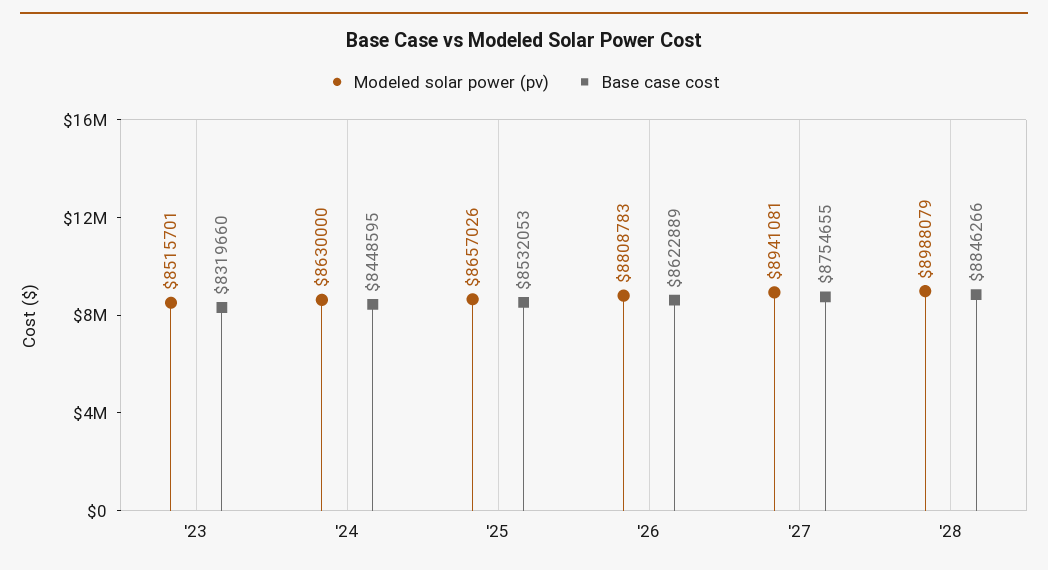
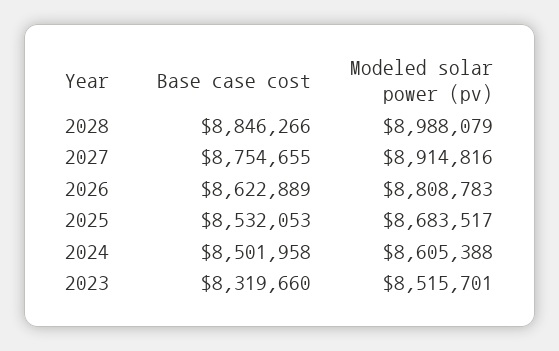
Modeled solar power (pv), '24: 8630000 -> 8605388
Base case cost, '24: 8448595 -> 8501958
Modeled solar power (pv), '25: 8657026 -> 8683517
Modeled solar power (pv), '27: 8941081 -> 8914816

